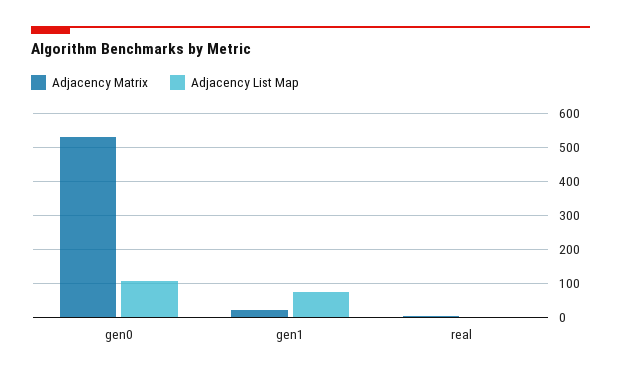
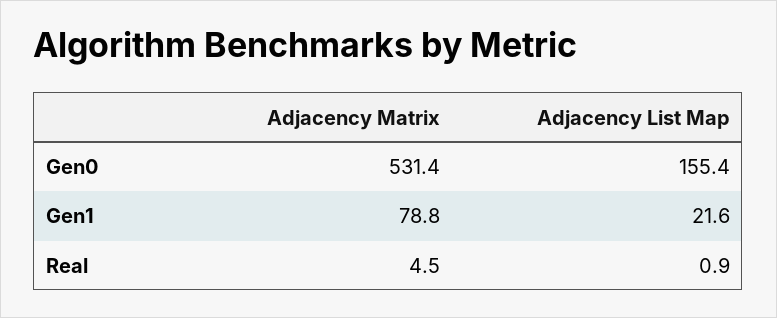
Adjacency List Map, gen0: 100 -> 155.4
Adjacency Matrix, gen1: 20 -> 78.8
Adjacency List Map, gen1: 80 -> 21.6

